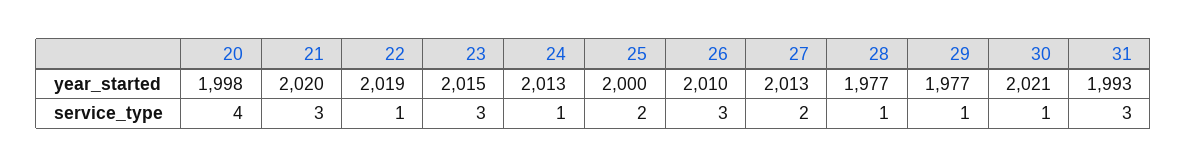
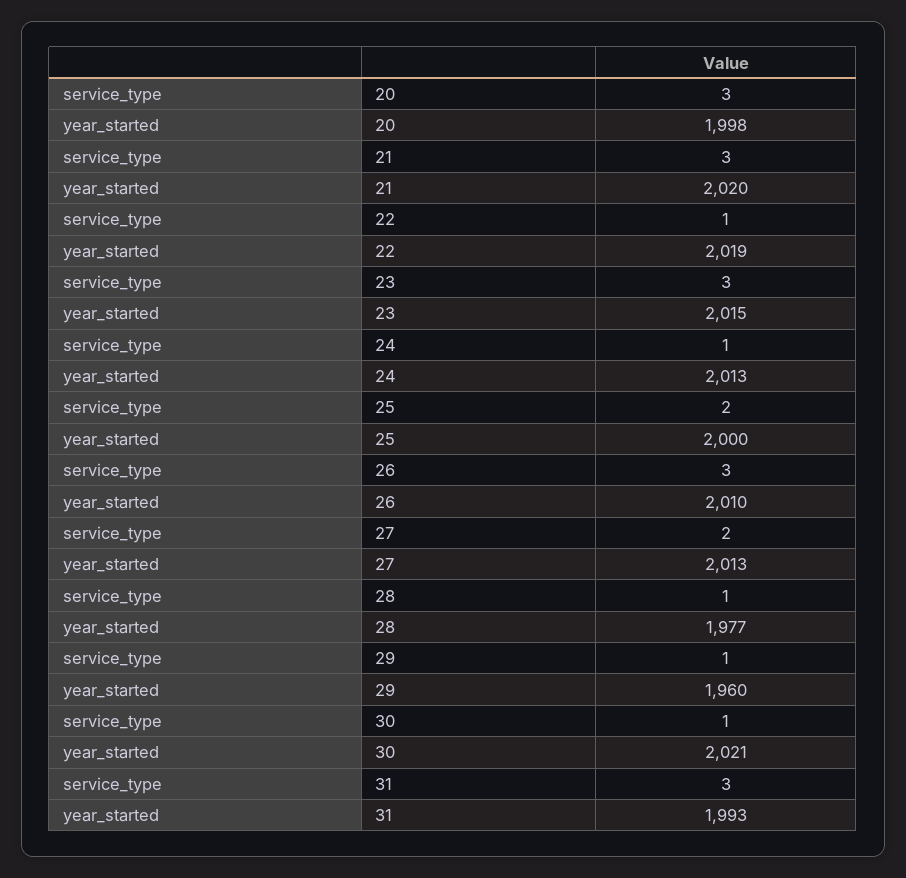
29, year_started: 1977 -> 1960
20, service_type: 4 -> 3

